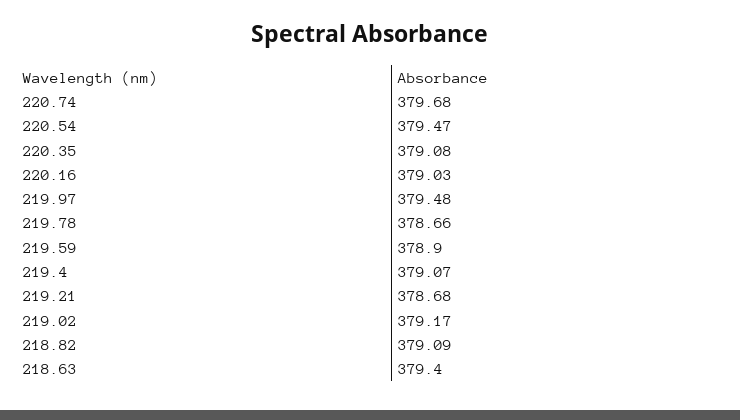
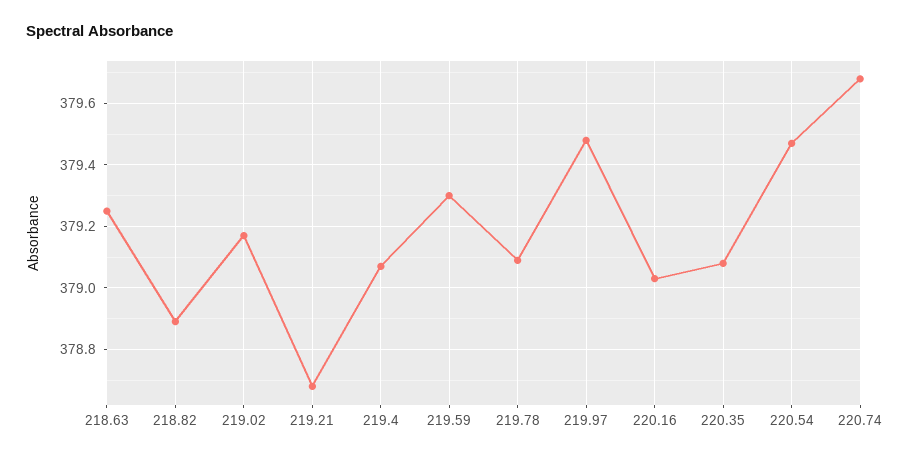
219.78: 378.66 -> 379.1
219.59: 378.9 -> 379.3
218.82: 379.09 -> 378.9
218.63: 379.4 -> 379.25

